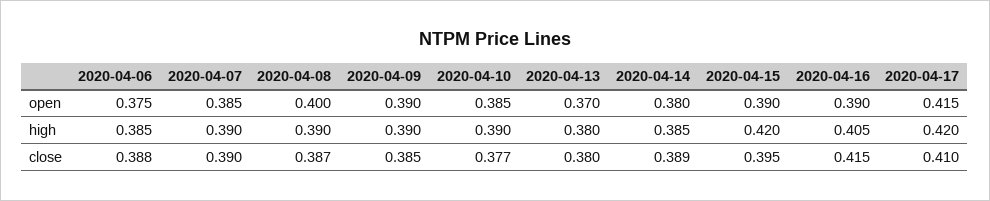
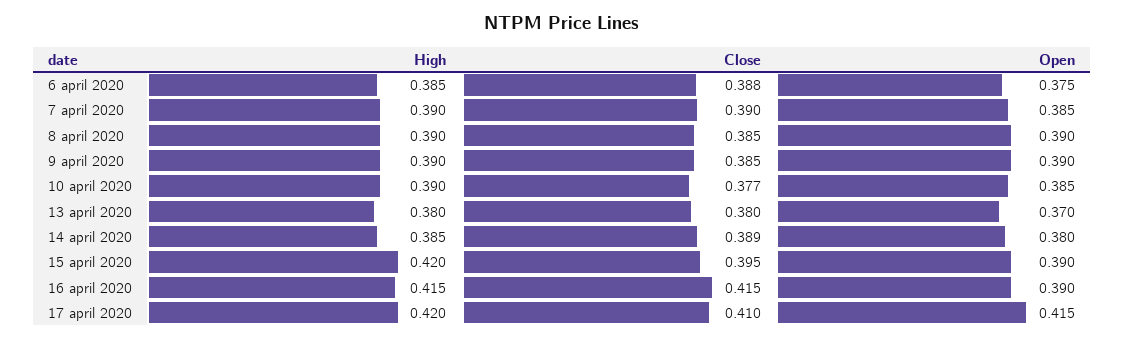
2020-04-08, open: 0.4 -> 0.39
2020-04-16, high: 0.405 -> 0.415
2020-04-08, close: 0.387 -> 0.385

